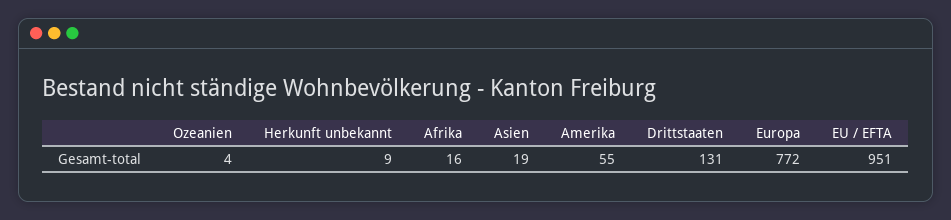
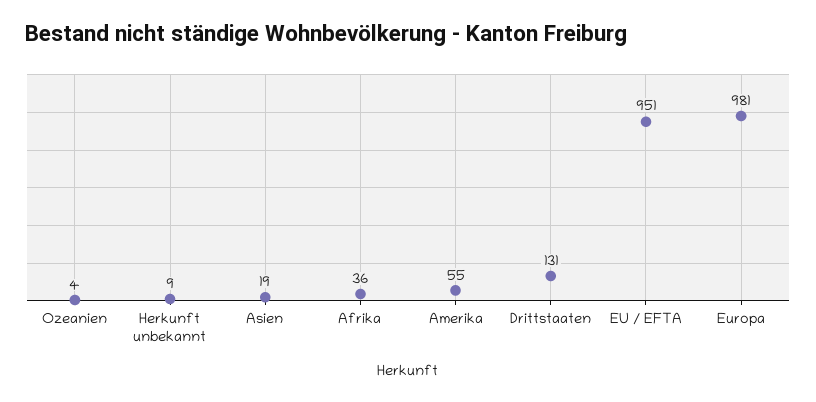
Afrika: 16 -> 36
Europa: 772 -> 981

